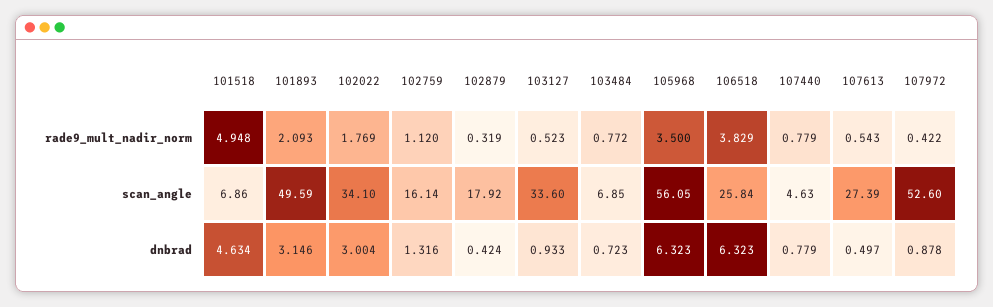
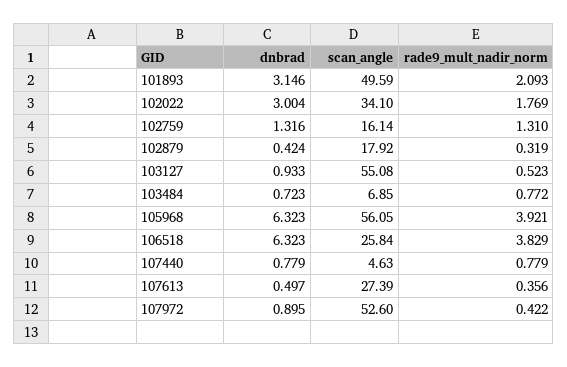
101518, rade9_mult_nadir_norm: 4.948 -> none
102759, rade9_mult_nadir_norm: 1.12 -> 1.31
105968, rade9_mult_nadir_norm: 3.5 -> 3.921
107613, rade9_mult_nadir_norm: 0.543 -> 0.356
101518, scan_angle: 6.86 -> none
103127, scan_angle: 33.6 -> 55.08
101518, dnbrad: 4.634 -> none
107972, dnbrad: 0.878 -> 0.895

